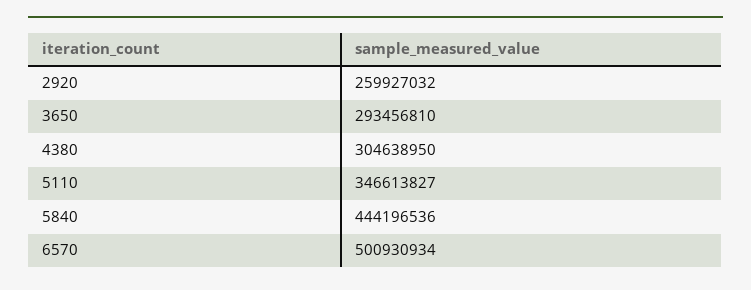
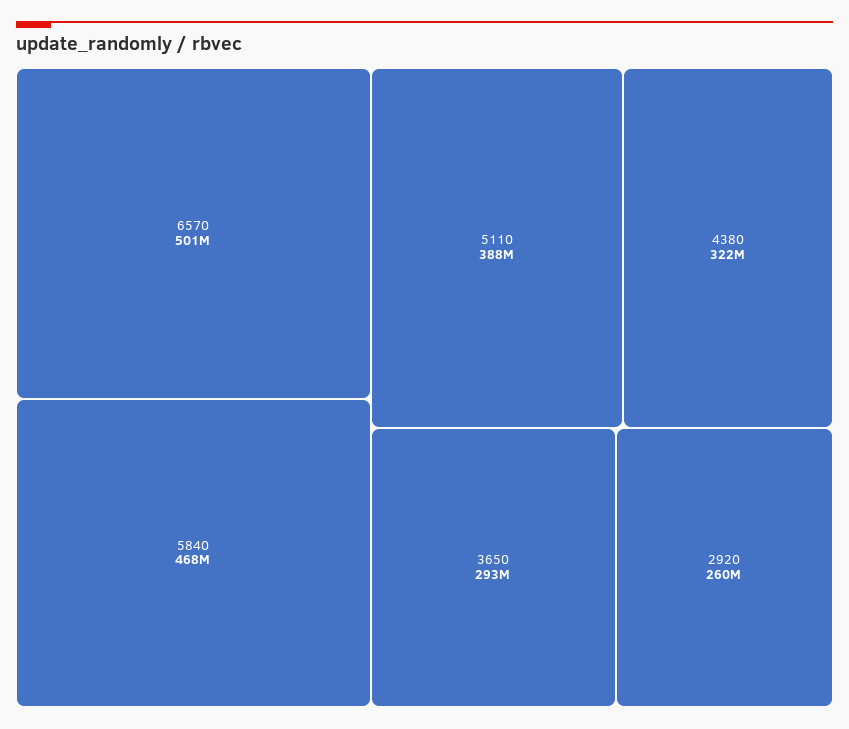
4380: 304638950 -> 322000000
5110: 346613827 -> 388000000
5840: 444196536 -> 468000000

